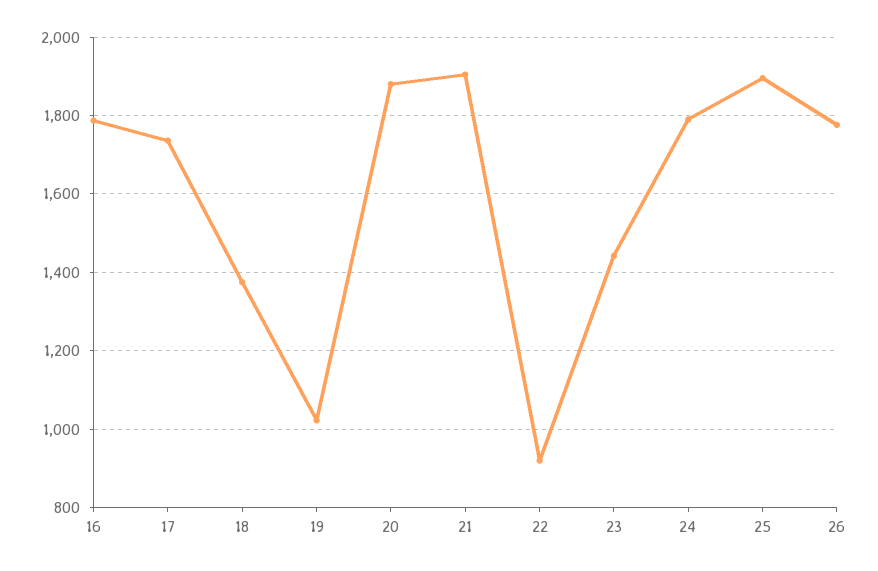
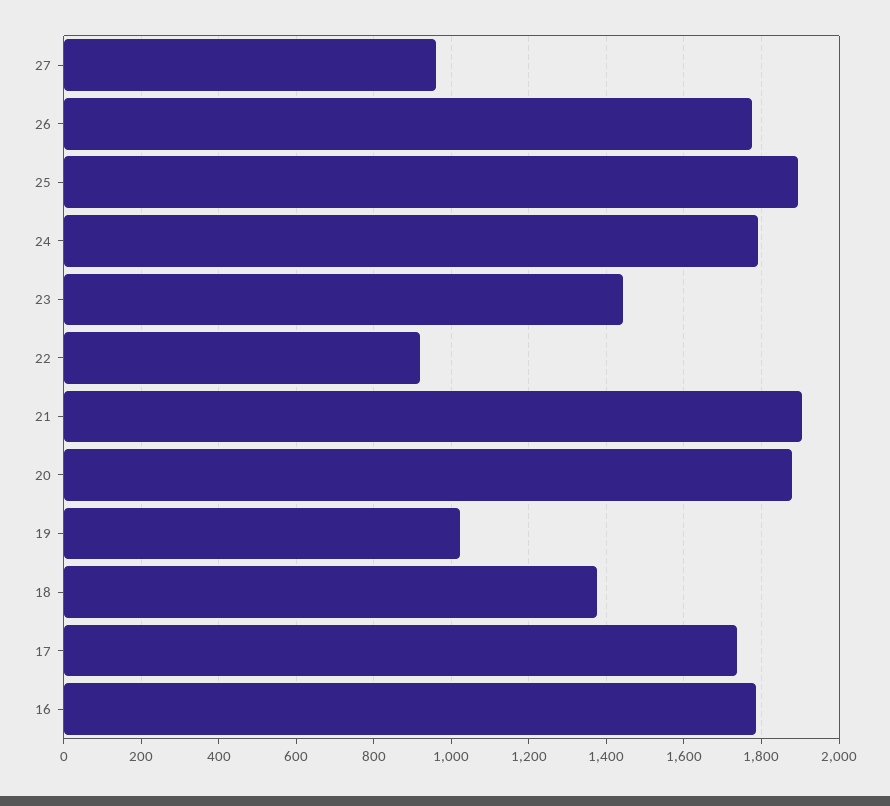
27: none -> 960

